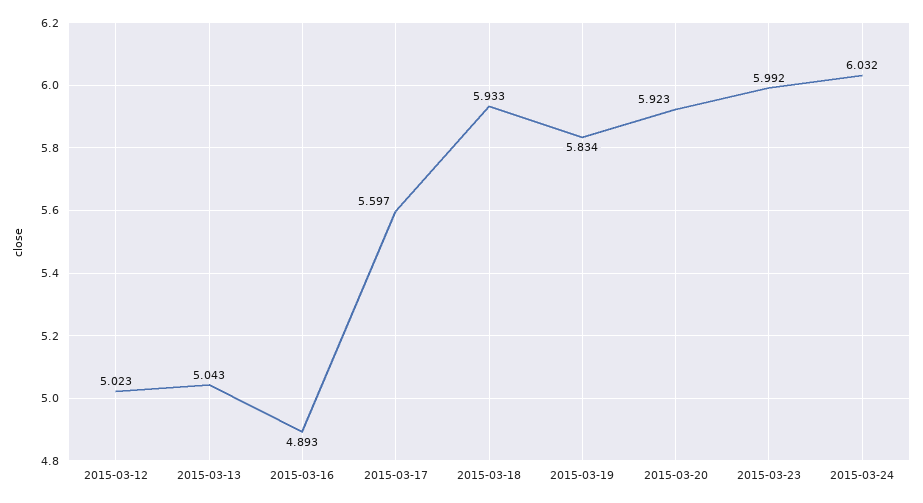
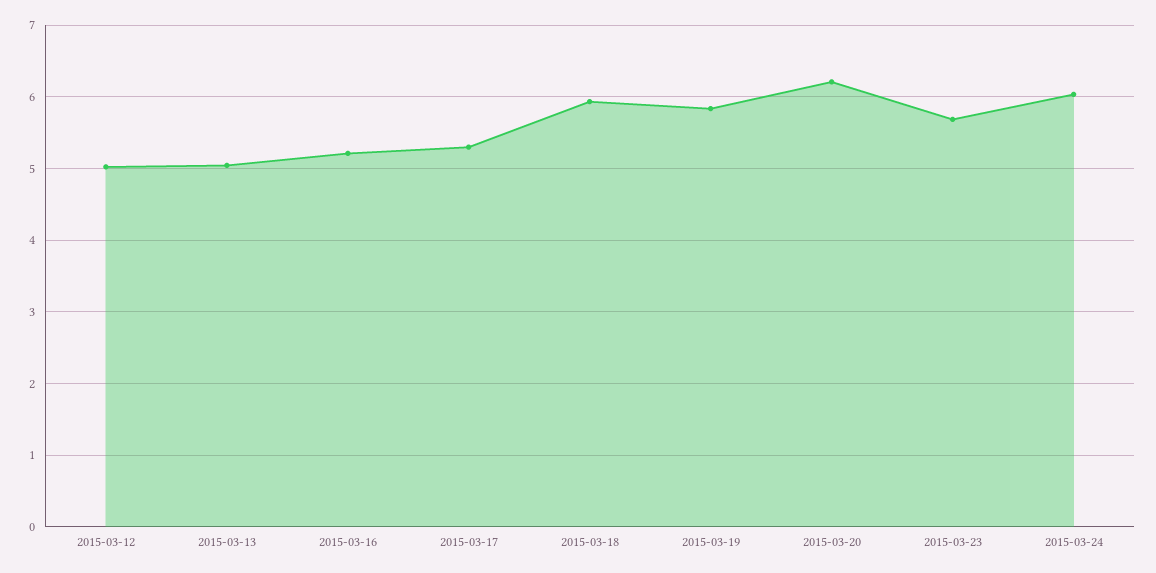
2015-03-16: 4.893 -> 5.2
2015-03-17: 5.597 -> 5.3
2015-03-20: 5.923 -> 6.2
2015-03-23: 5.992 -> 5.7

